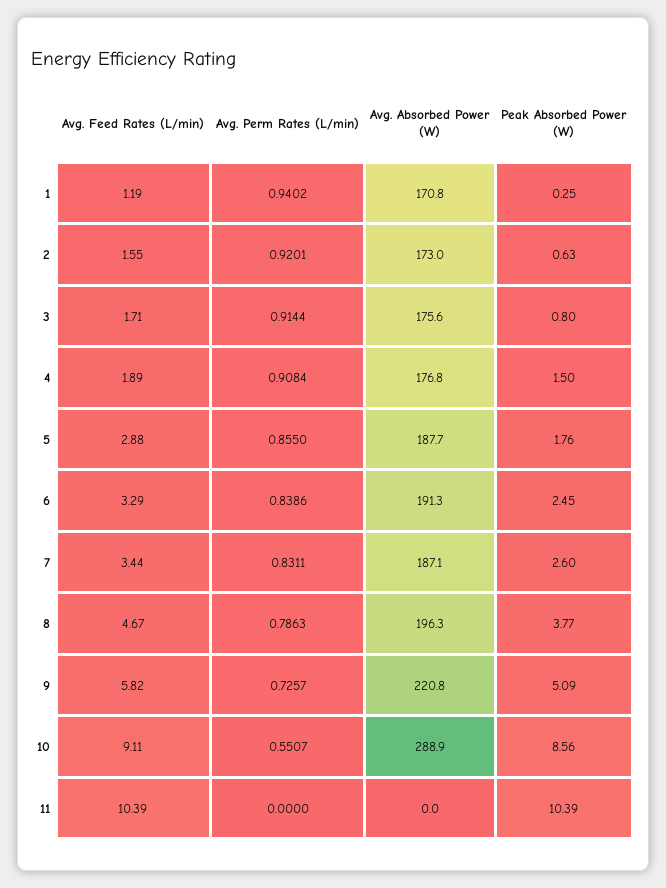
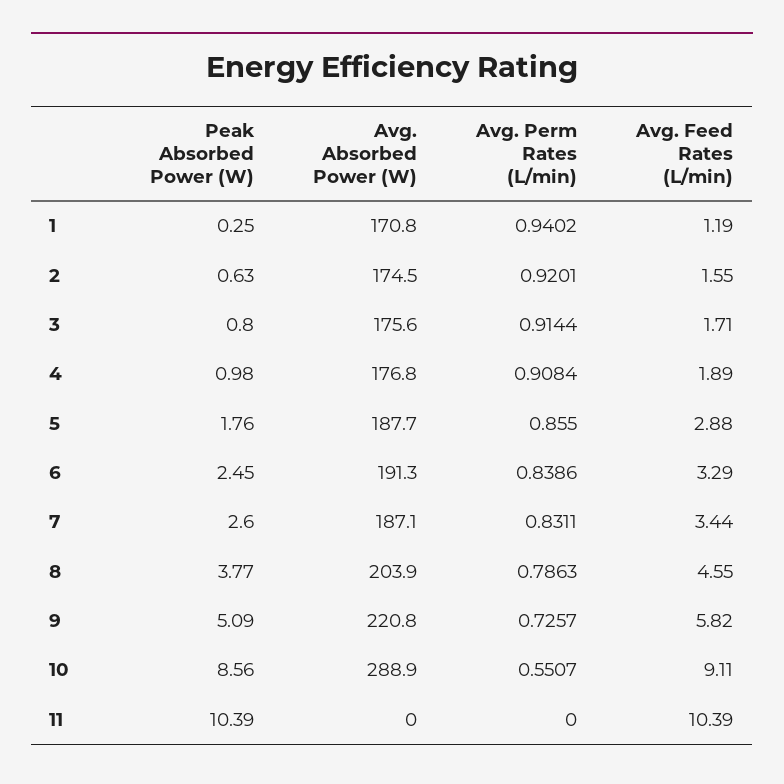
Avg. Absorbed Power (W), 2: 173 -> 174.5
Peak Absorbed Power (W), 4: 1.5 -> 0.98
Avg. Feed Rates (L/min), 8: 4.67 -> 4.55
Avg. Absorbed Power (W), 8: 196.3 -> 203.9

